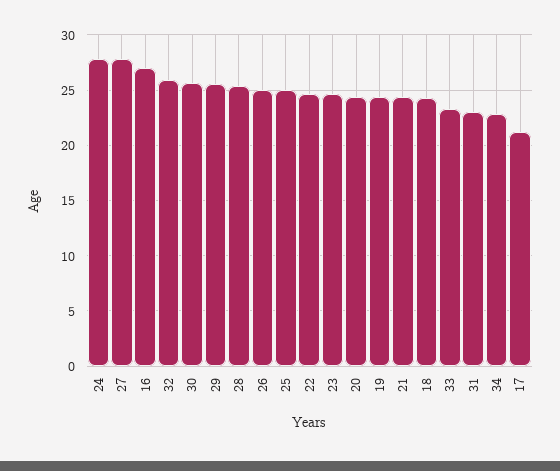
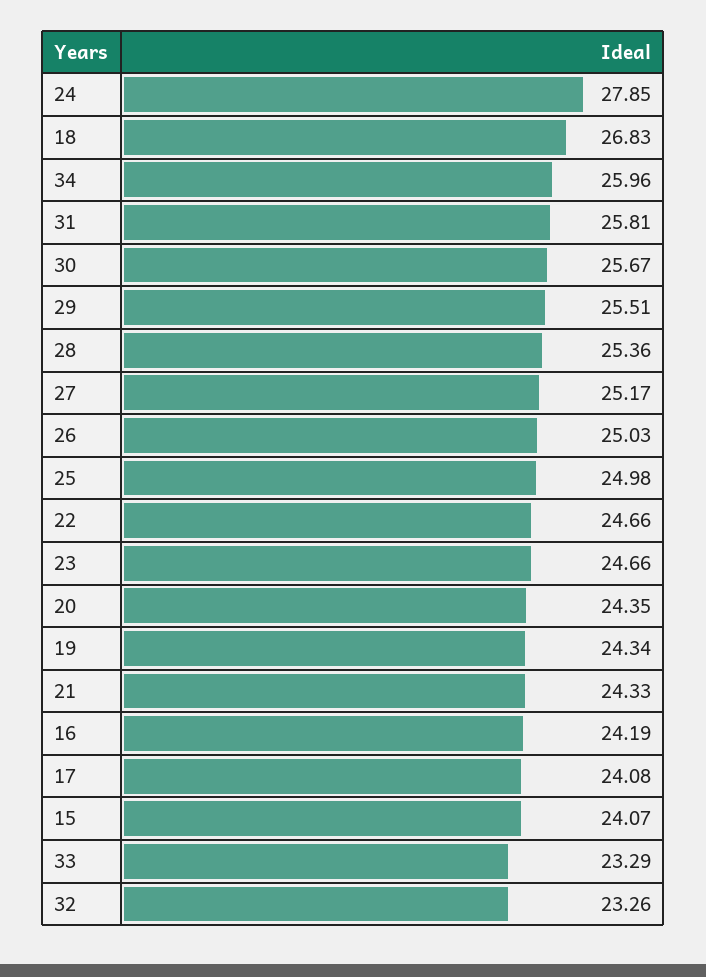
27: 28 -> 25.17
16: 27 -> 24.19
32: 26 -> 23.26
18: 24 -> 26.83
31: 23 -> 25.81
34: 23 -> 25.96
17: 21 -> 24.08
15: none -> 24.07

